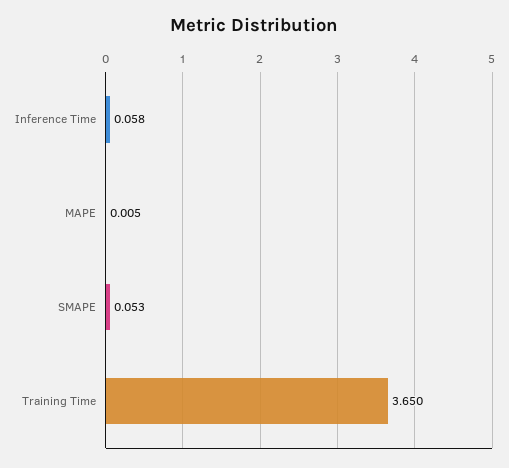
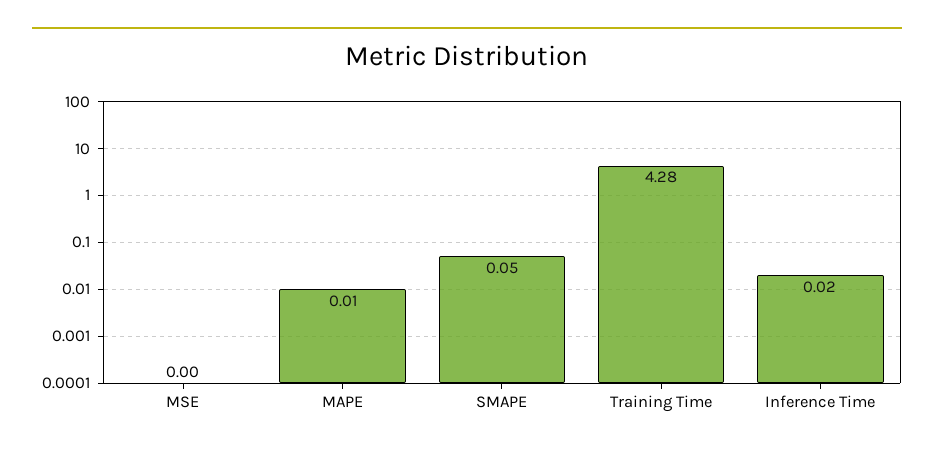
Inference Time: 0.058 -> 0.02
Training Time: 3.65 -> 4.28
MSE: none -> 0

